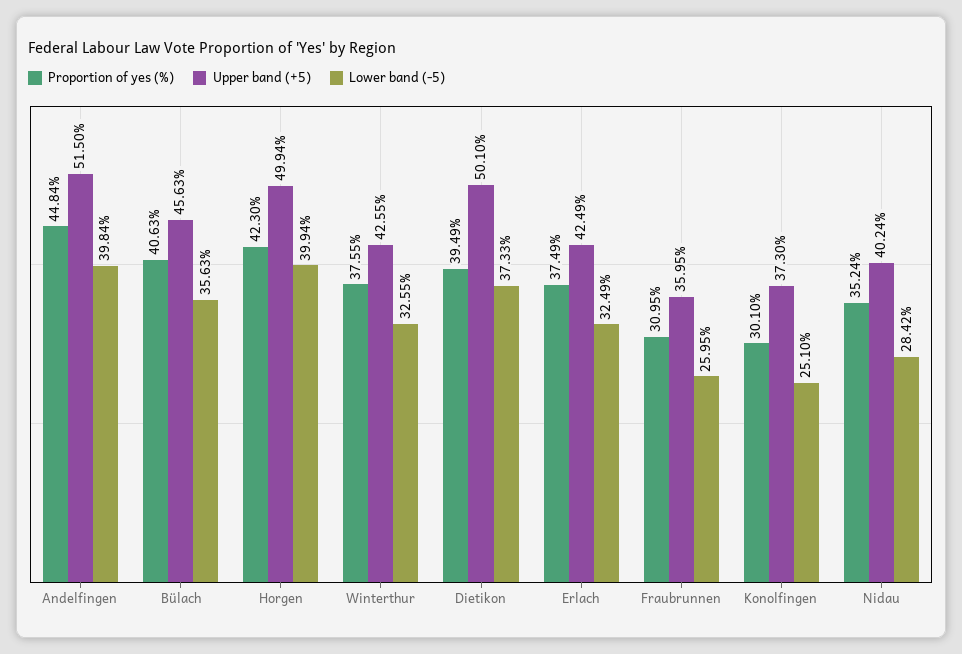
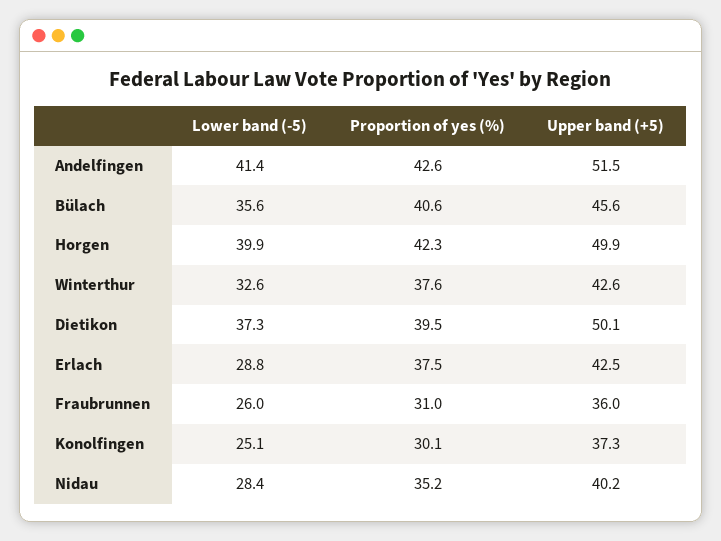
Proportion of yes (%), Andelfingen: 44.84 -> 42.6
Lower band (-5), Andelfingen: 39.84 -> 41.4
Lower band (-5), Erlach: 32.49 -> 28.8

